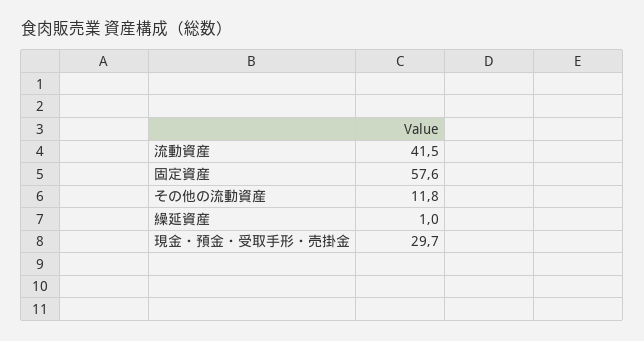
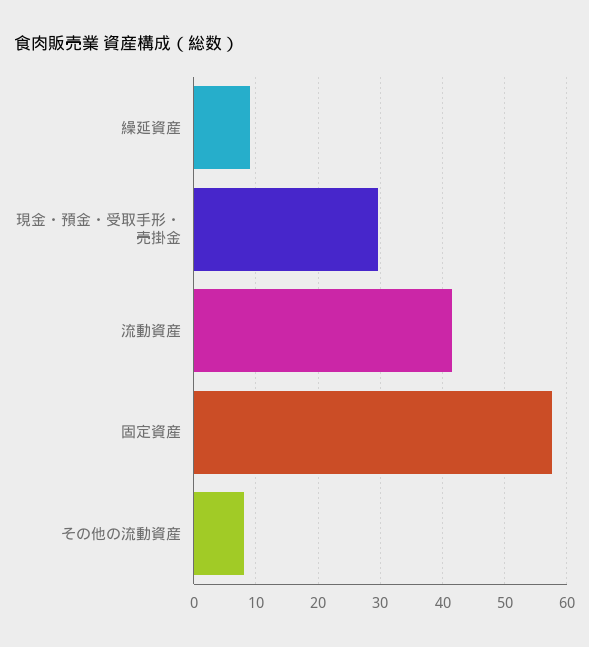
その他の流動資産: 11.8 -> 8
繰延資産: 1 -> 9

